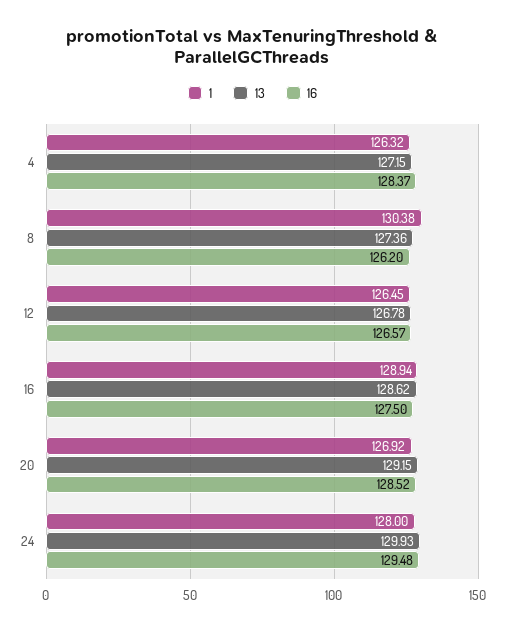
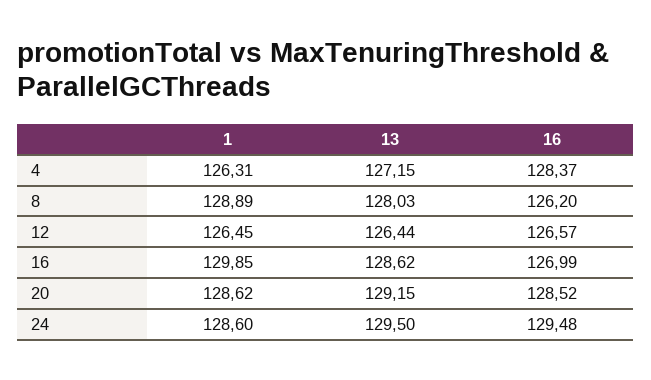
1, 4: 126.32 -> 126.31
1, 8: 130.38 -> 128.89
13, 8: 127.36 -> 128.03
13, 12: 126.78 -> 126.44
1, 16: 128.94 -> 129.85
16, 16: 127.5 -> 126.99
1, 20: 126.92 -> 128.62
1, 24: 128 -> 128.6
13, 24: 129.93 -> 129.5

